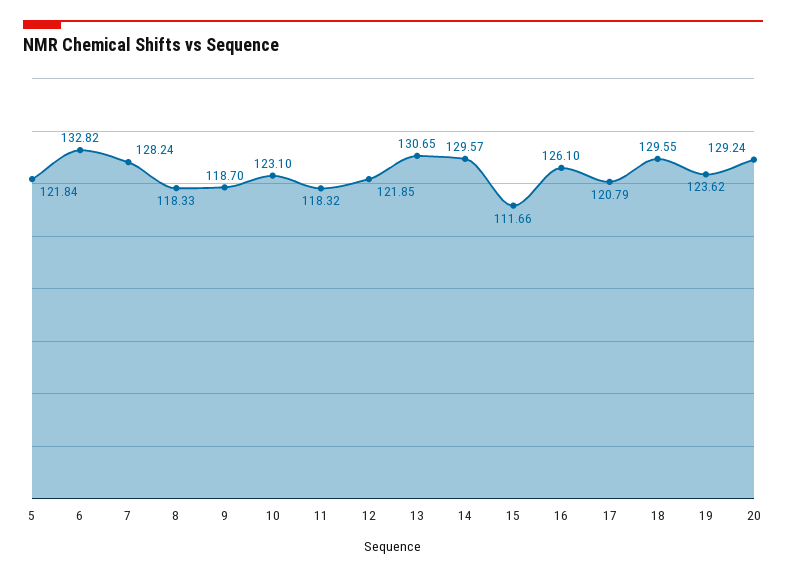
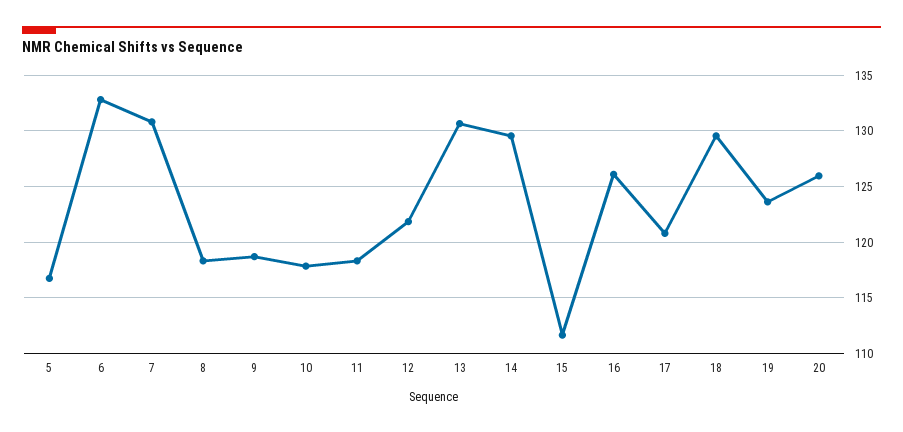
5: 121.84 -> 117
7: 128.24 -> 131
10: 123.1 -> 118
20: 129.24 -> 126

